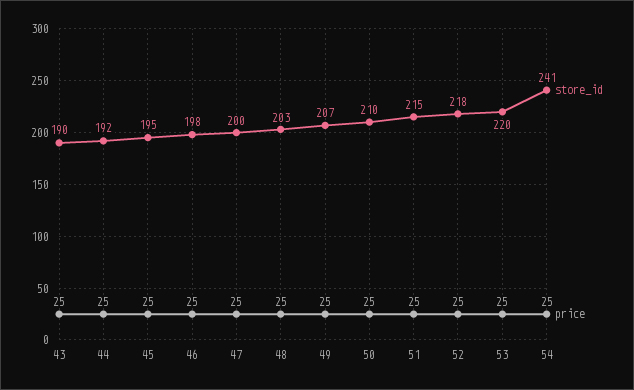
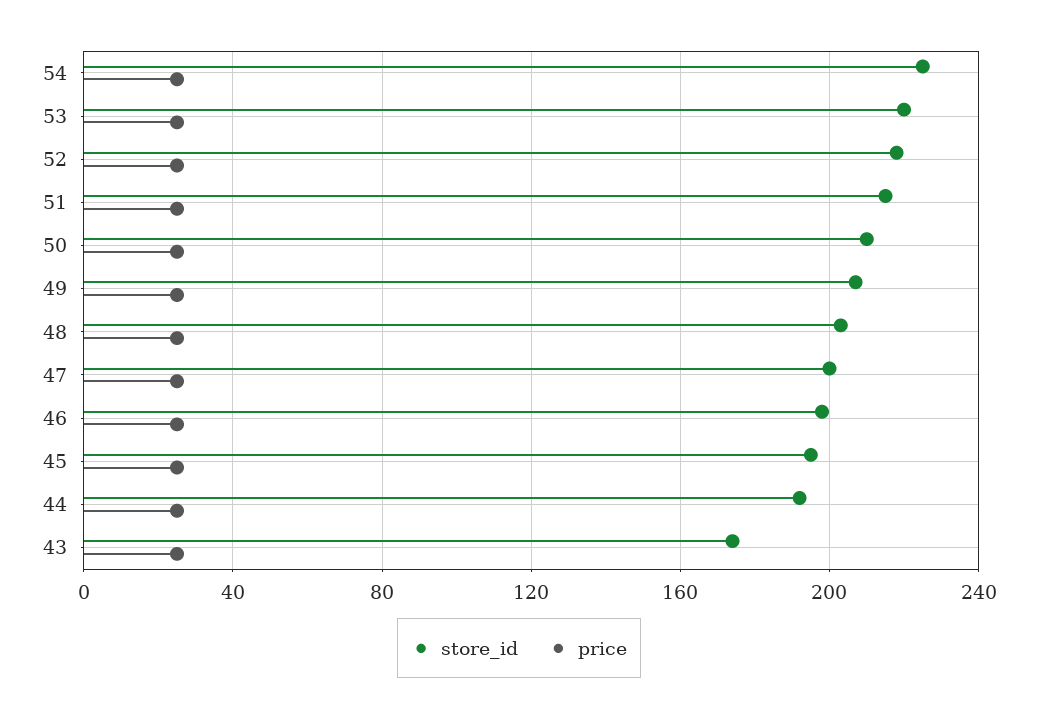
store_id, 43: 190 -> 175
store_id, 54: 241 -> 225

